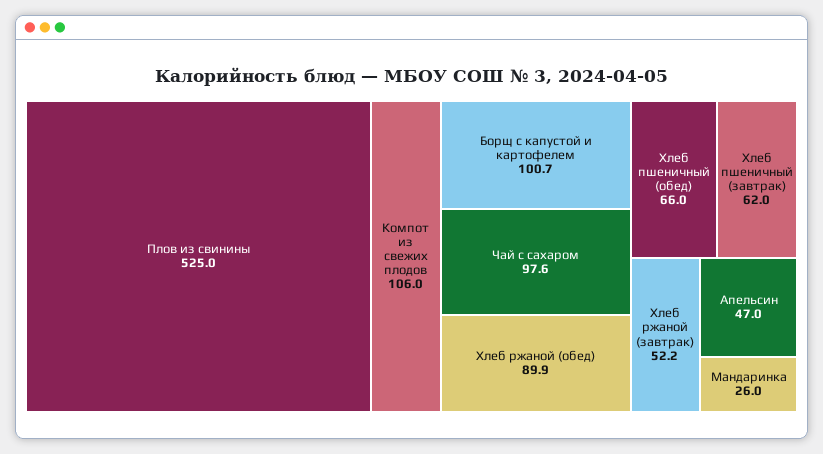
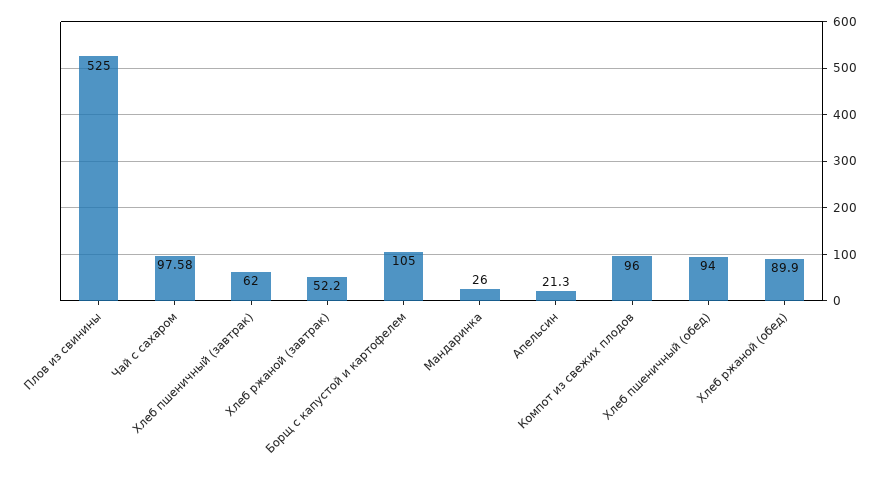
Компот из свежих плодов: 106 -> 96
Борщ с капустой и картофелем: 100.7 -> 105
Хлеб пшеничный (обед): 66 -> 94
Апельсин: 47 -> 21.3

